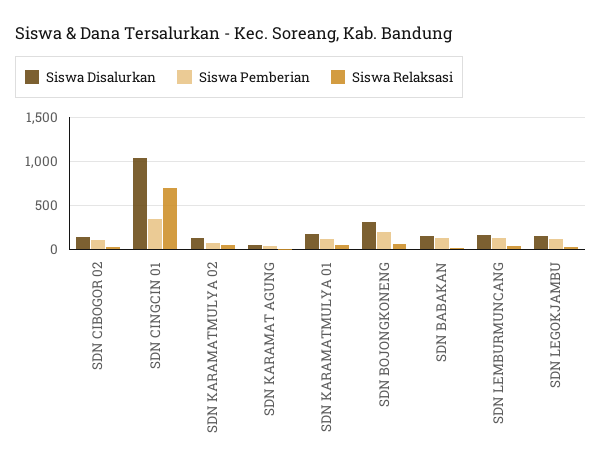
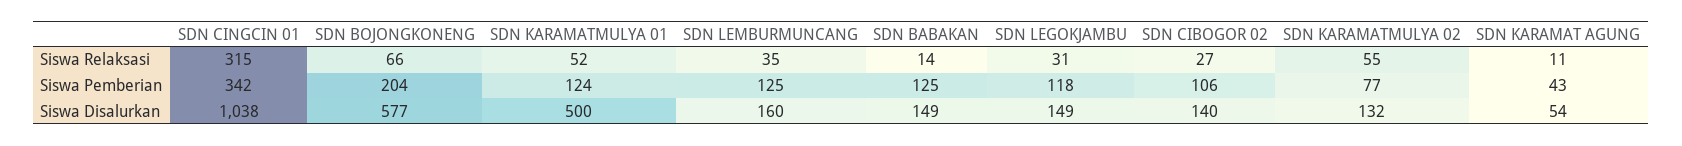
Siswa Relaksasi, SDN CINGCIN 01: 700 -> 315
Siswa Disalurkan, SDN KARAMATMULYA 01: 200 -> 500
Siswa Disalurkan, SDN BOJONGKONENG: 300 -> 577

